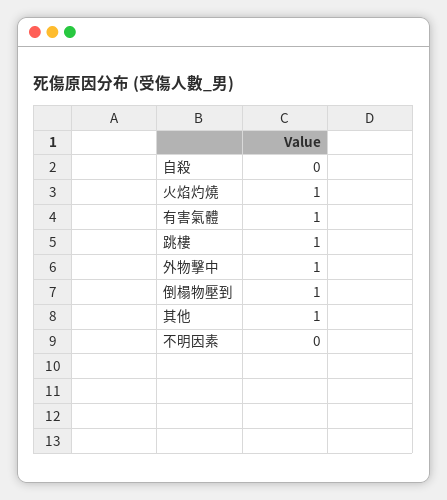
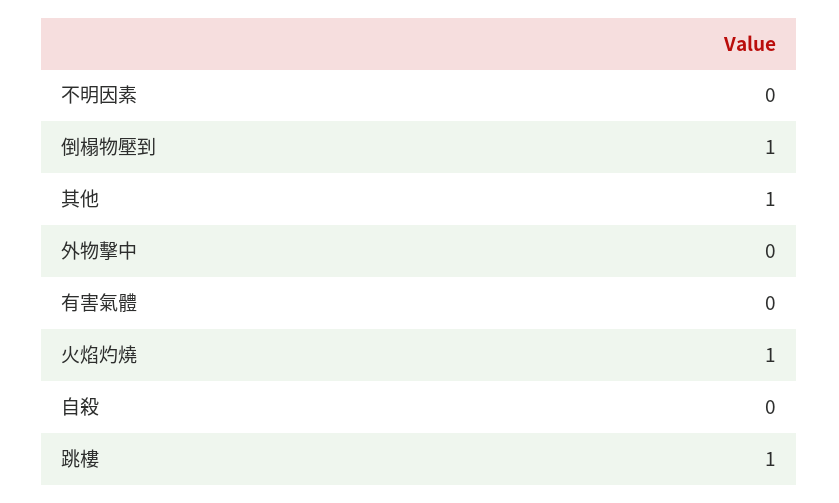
有害氣體: 1 -> 0
外物擊中: 1 -> 0

